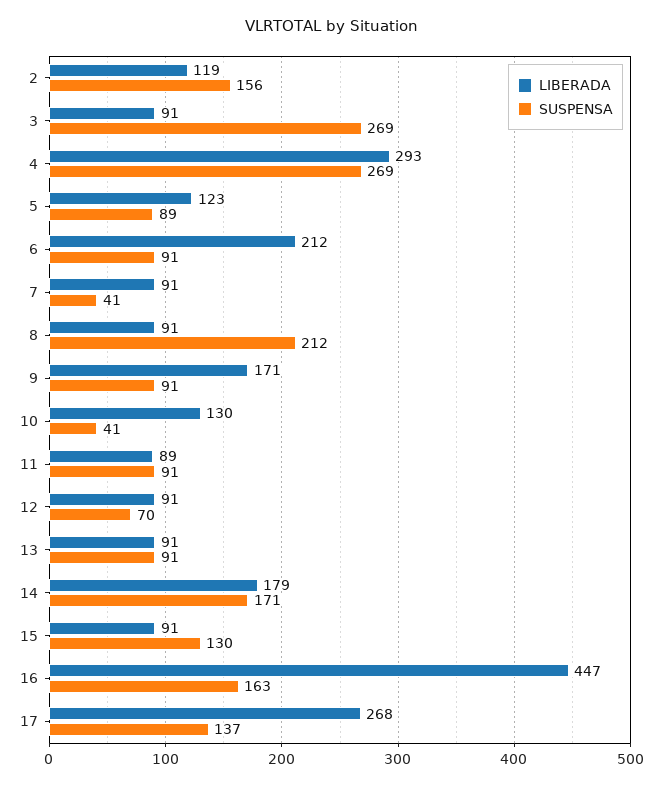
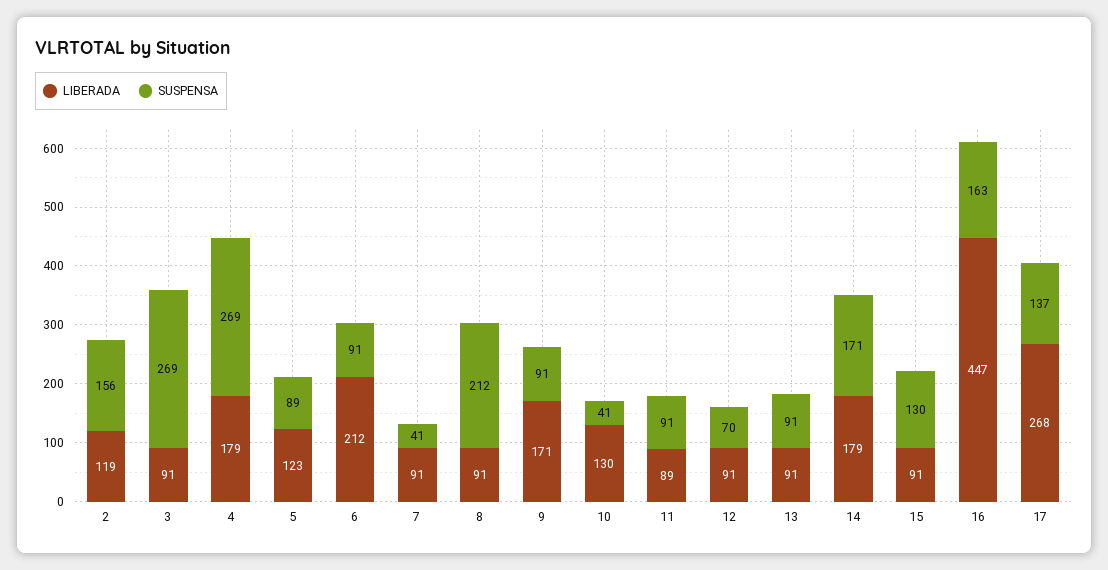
LIBERADA, 4: 293 -> 179

